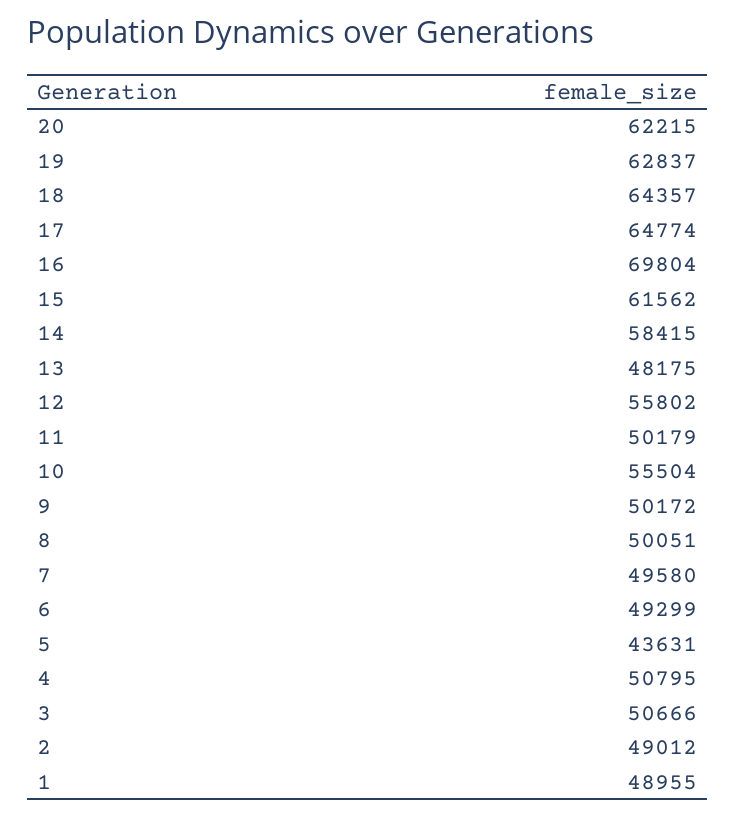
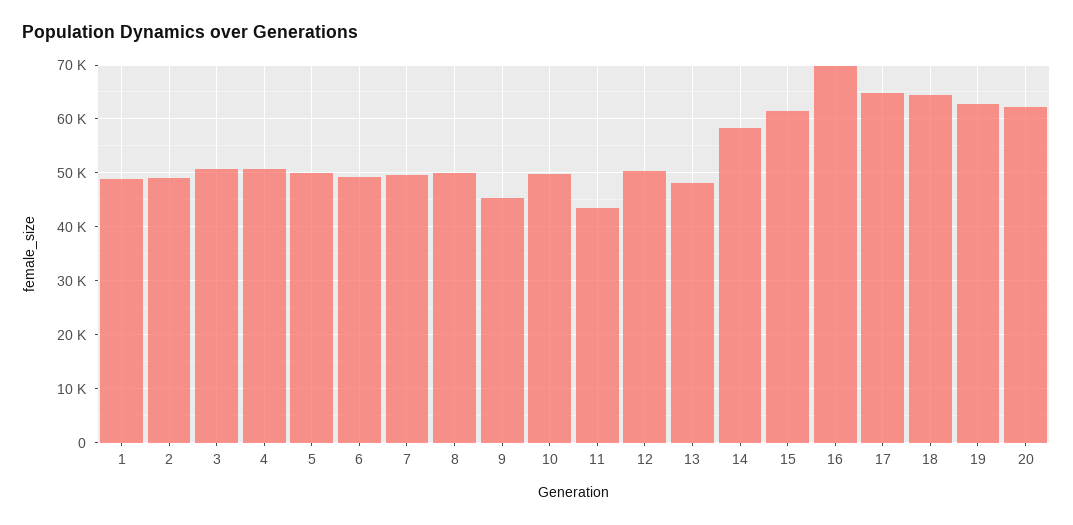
12: 55802 -> 50000
11: 50179 -> 44000
10: 55504 -> 50000
9: 50172 -> 46000
5: 43631 -> 50000

